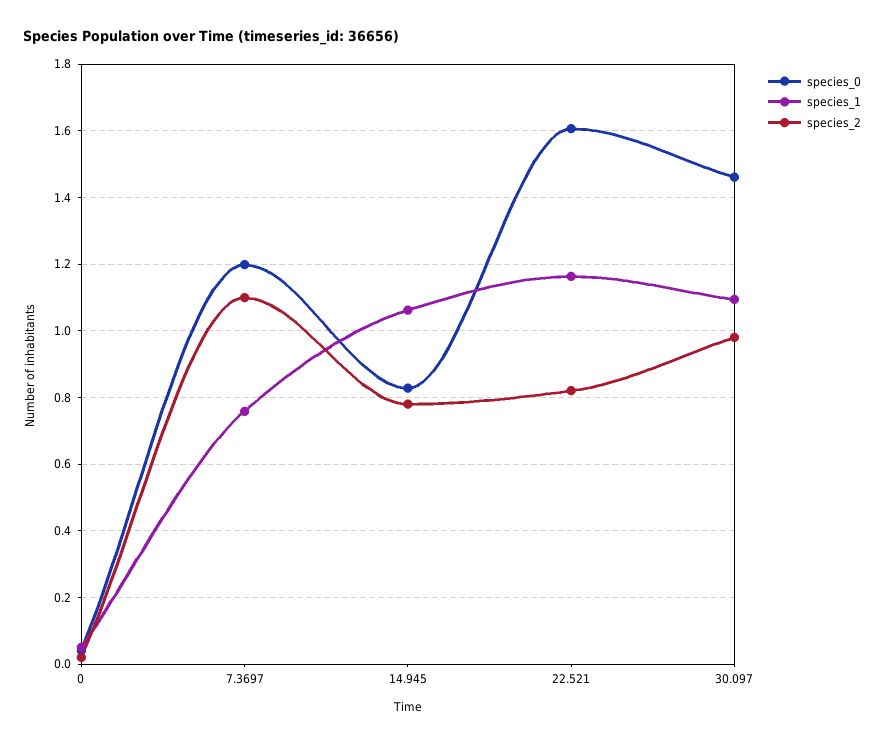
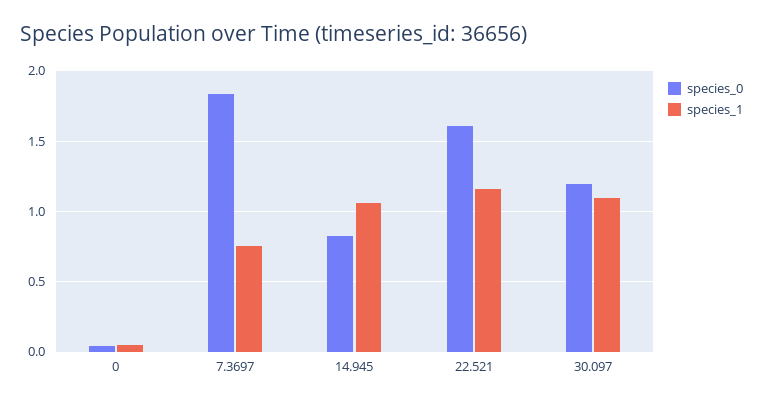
species_2, 0: 0.02 -> none
species_0, 7.3697: 1.2 -> 1.85
species_2, 7.3697: 1.1 -> none
species_2, 14.945: 0.78 -> none
species_2, 22.521: 0.82 -> none
species_0, 30.097: 1.46 -> 1.2
species_2, 30.097: 0.98 -> none

